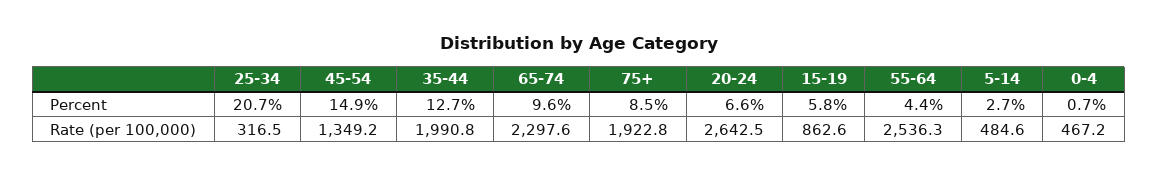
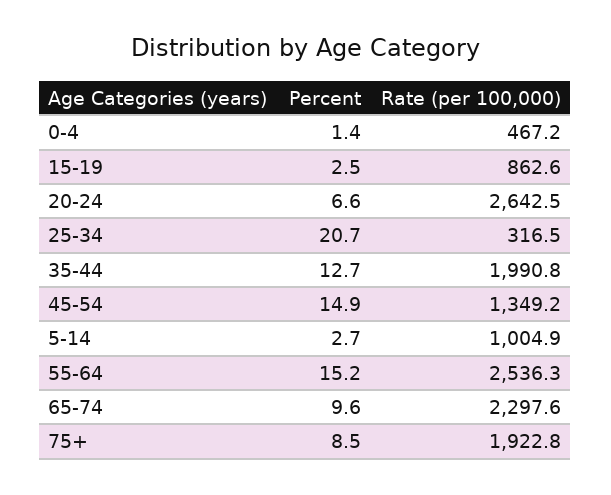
15-19, Percent: 5.8 -> 2.5
55-64, Percent: 4.4 -> 15.2
0-4, Percent: 0.7 -> 1.4
5-14, Rate (per 100,000): 484.6 -> 1004.9

